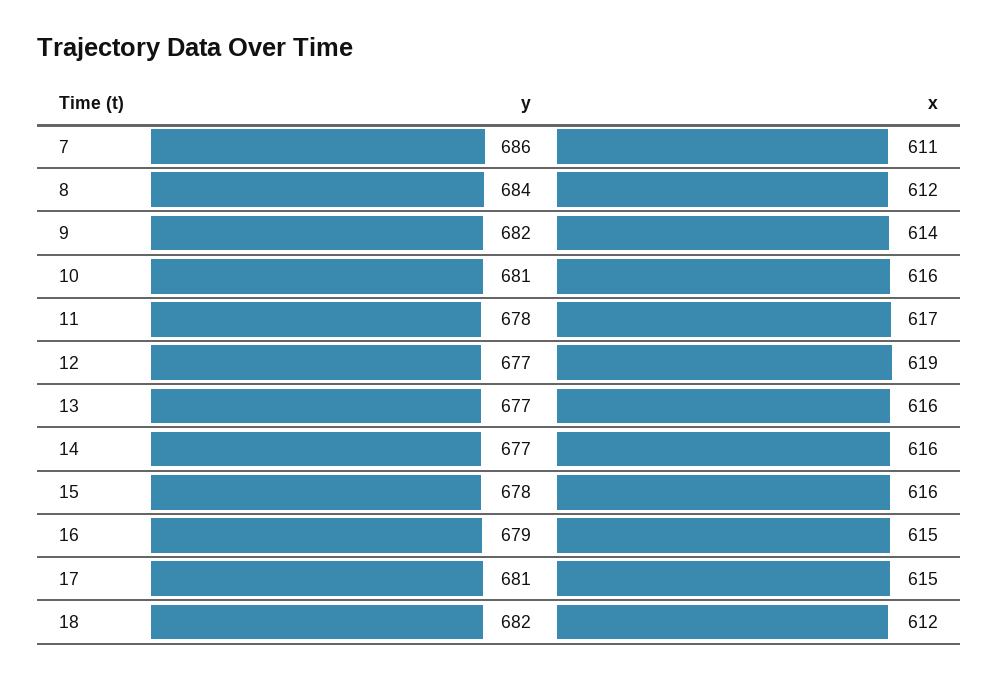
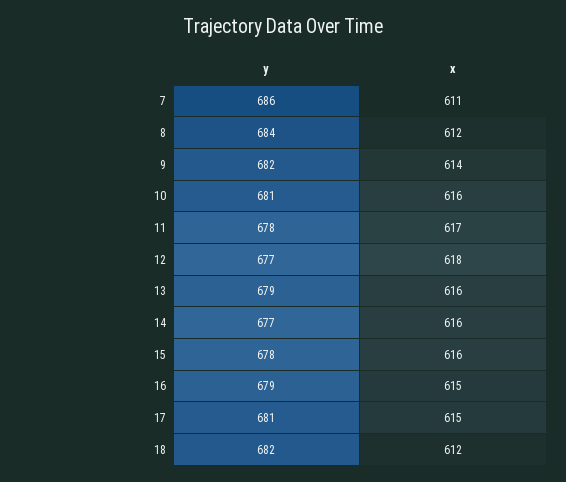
x, 12: 619 -> 618
y, 13: 677 -> 679

